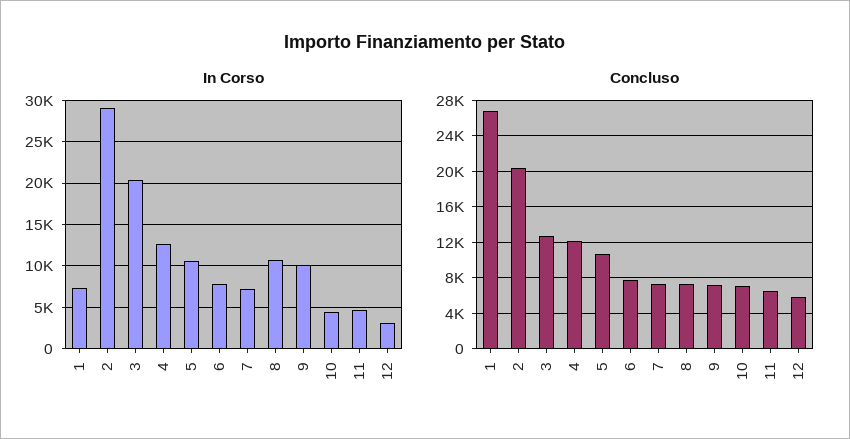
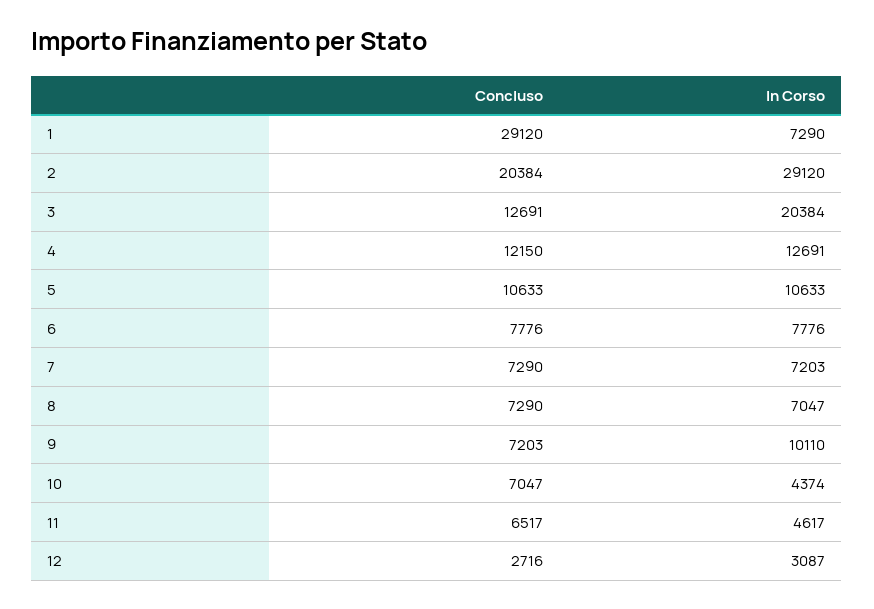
In Corso, 8: 11000 -> 7047
Concluso, 1: 27000 -> 29120
Concluso, 12: 6000 -> 2716

